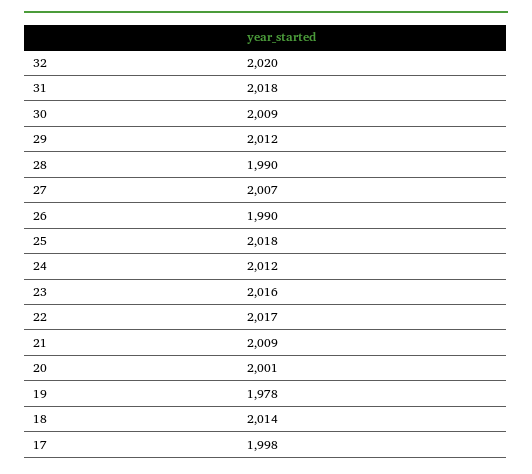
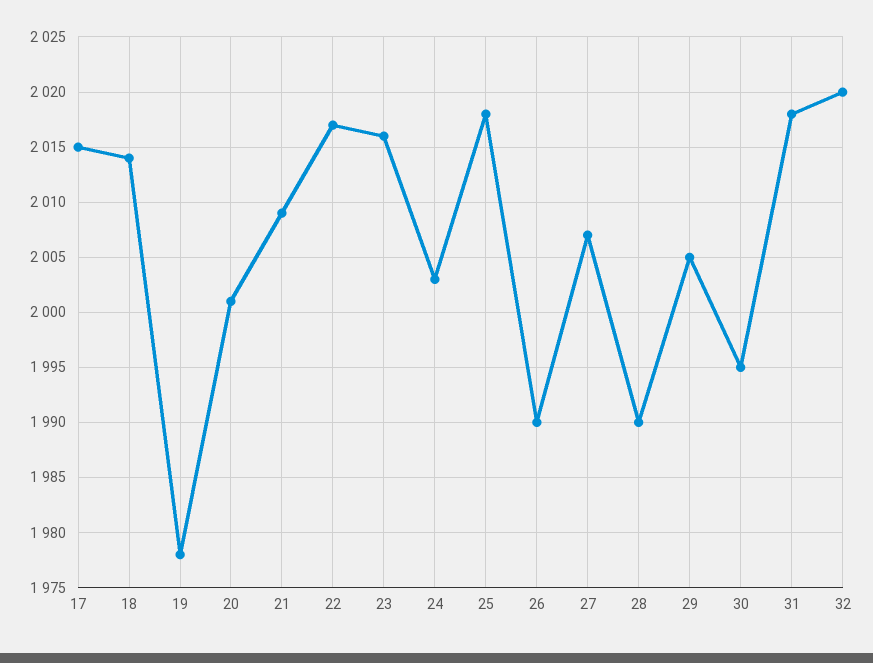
30: 2009 -> 1995
29: 2012 -> 2005
24: 2012 -> 2003
17: 1998 -> 2015

